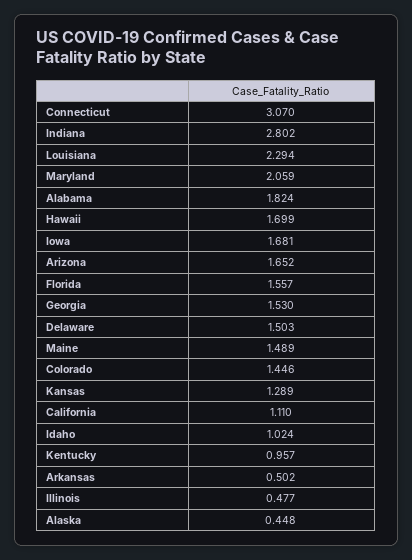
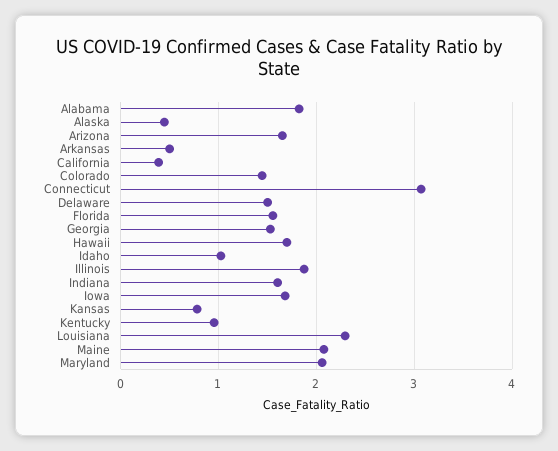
Indiana: 2.802 -> 1.6
Maine: 1.489 -> 2.1
Kansas: 1.289 -> 0.8
California: 1.11 -> 0.4
Illinois: 0.477 -> 1.9

